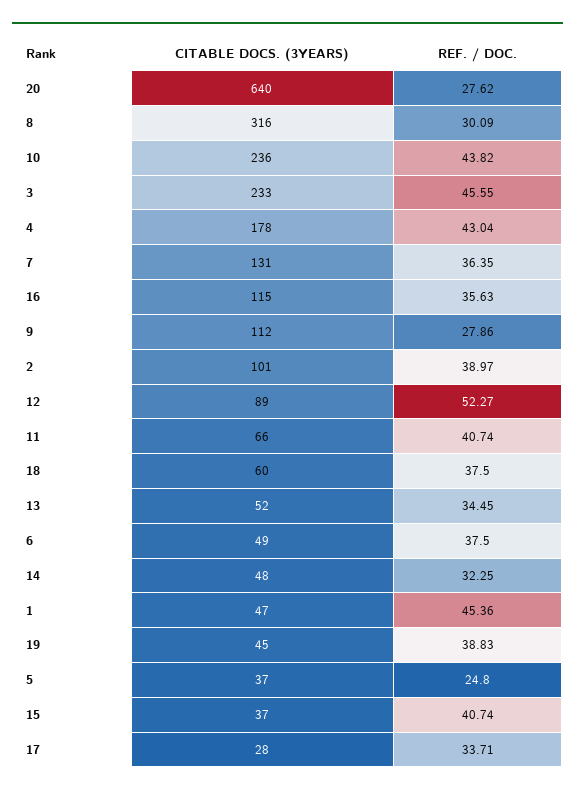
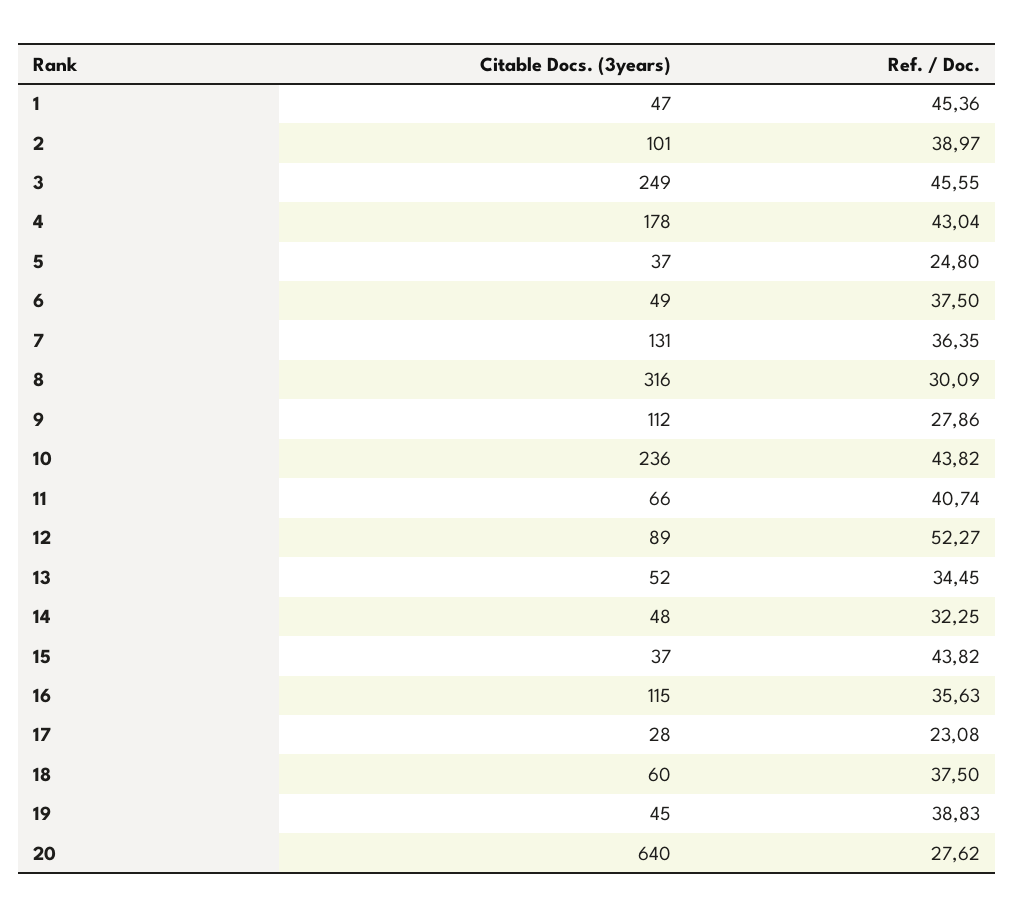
CITABLE DOCS. (3YEARS), 3: 233 -> 249
REF. / DOC., 15: 40.74 -> 43.82
REF. / DOC., 17: 33.71 -> 23.08

